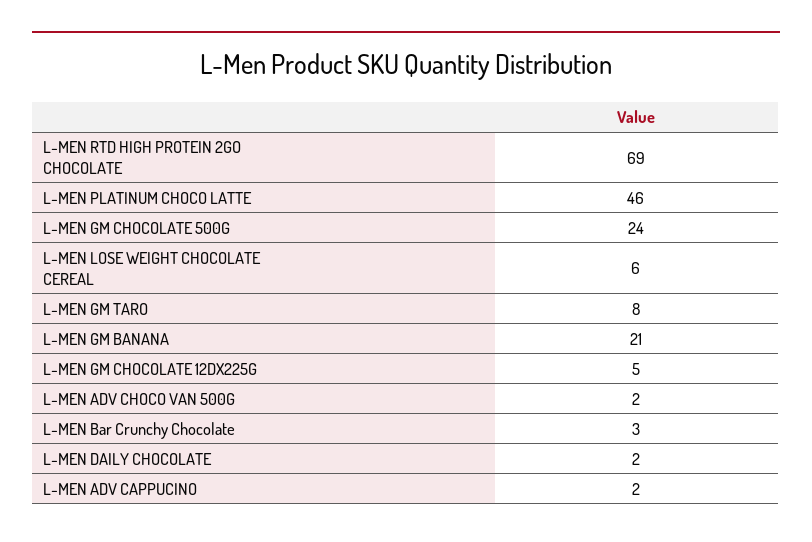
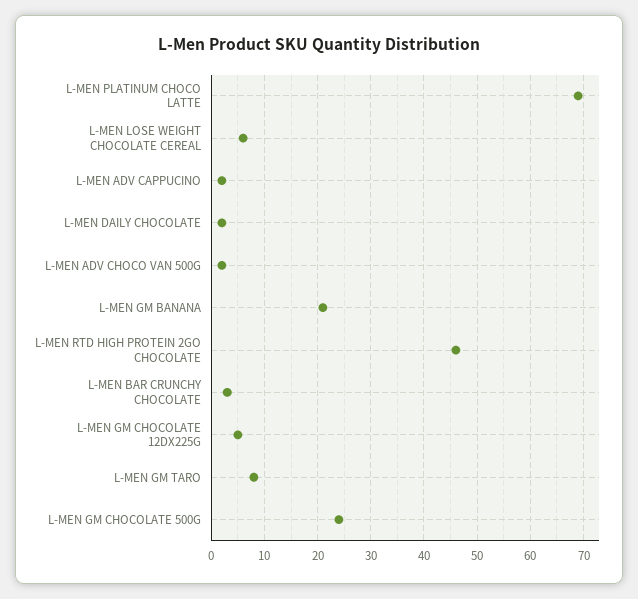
L-MEN RTD HIGH PROTEIN 2GO CHOCOLATE: 69 -> 45
L-MEN PLATINUM CHOCO LATTE: 46 -> 70

